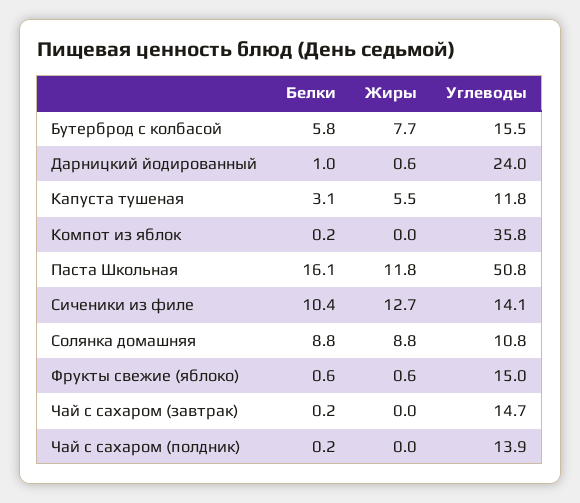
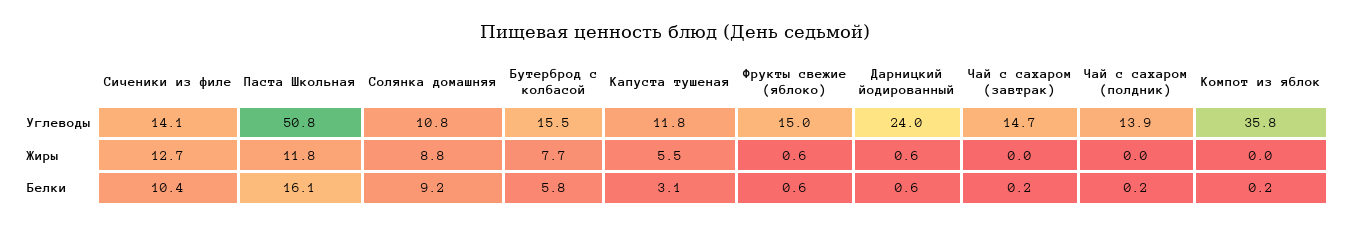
Белки, Дарницкий йодированный: 1 -> 0.6
Белки, Солянка домашняя: 8.8 -> 9.2

